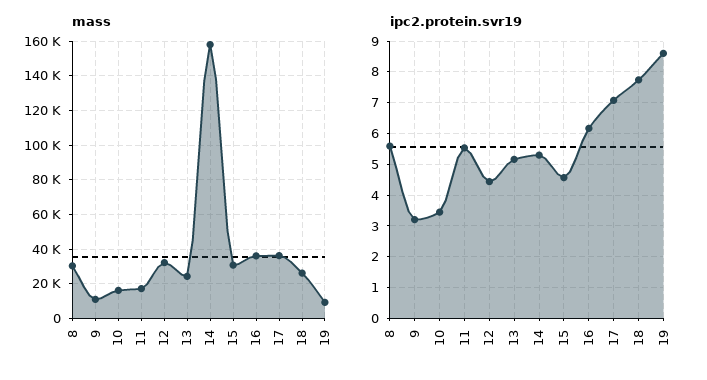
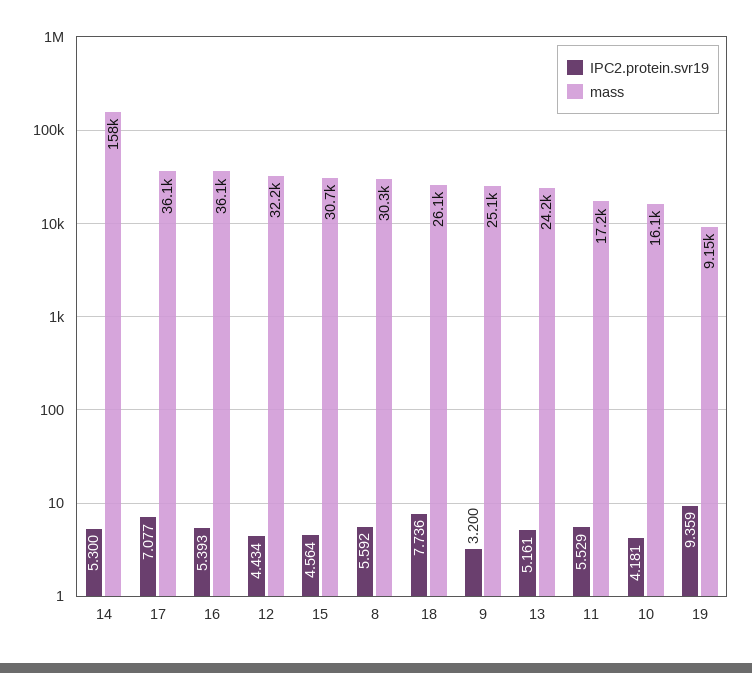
mass, 9: 10000 -> 25100
ipc2.protein.svr19, 10: 3.4 -> 4.181
ipc2.protein.svr19, 16: 6.2 -> 5.393
ipc2.protein.svr19, 19: 8.6 -> 9.359

